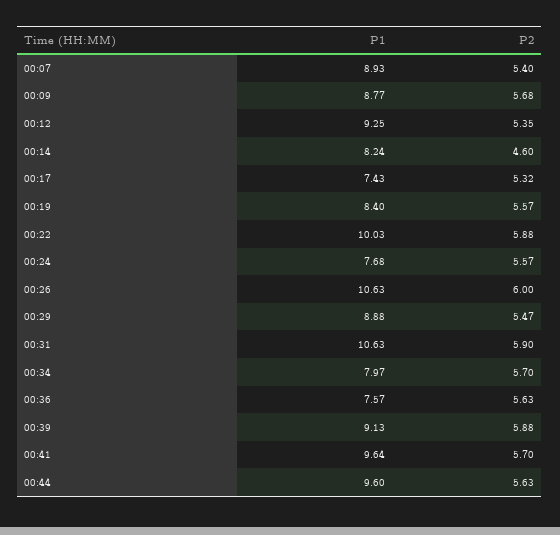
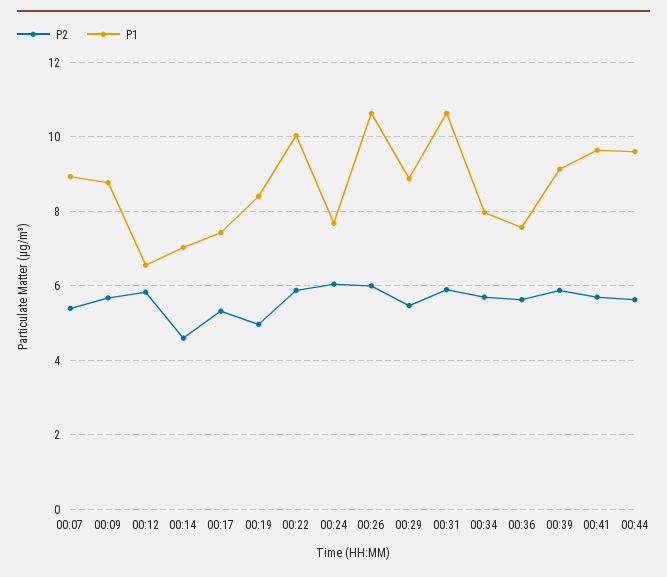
P1, 00:12: 9.25 -> 6.6
P2, 00:12: 5.35 -> 5.8
P1, 00:14: 8.24 -> 7
P2, 00:19: 5.57 -> 5
P2, 00:24: 5.57 -> 6

